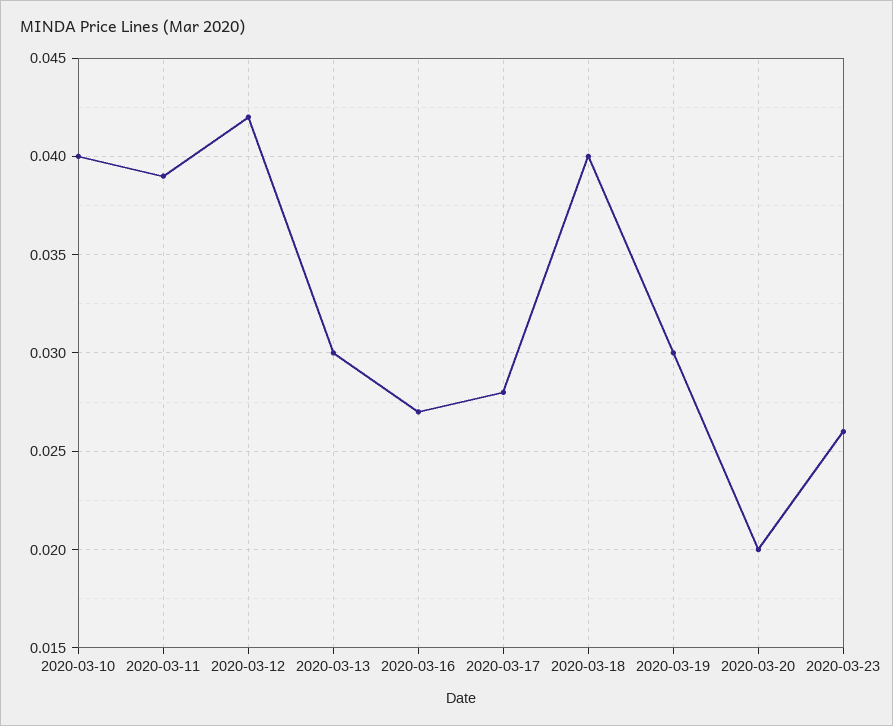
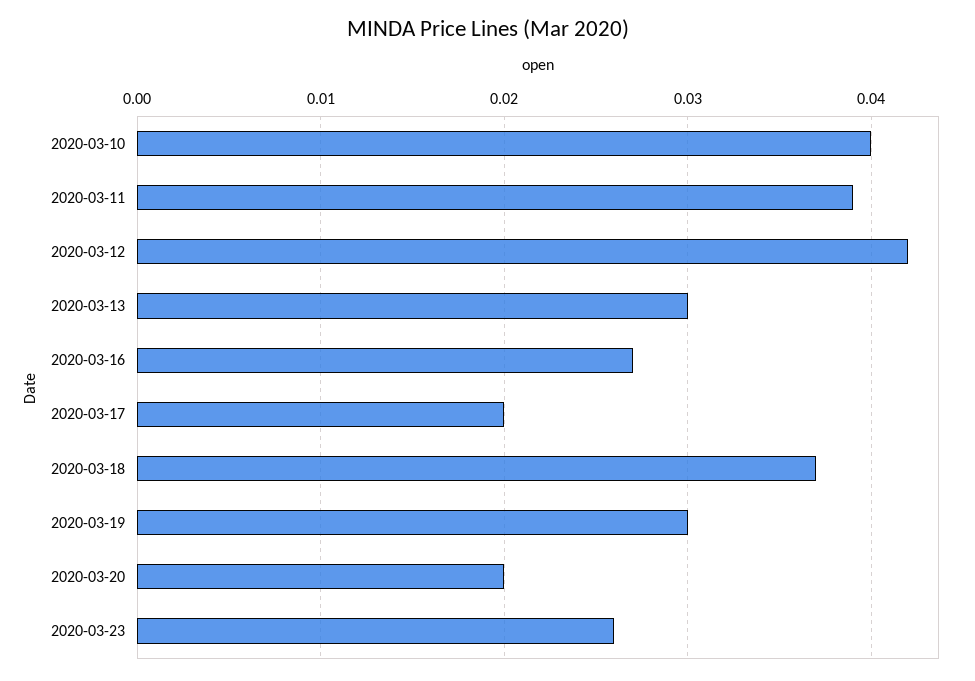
2020-03-17: 0.028 -> 0.02
2020-03-18: 0.04 -> 0.037

